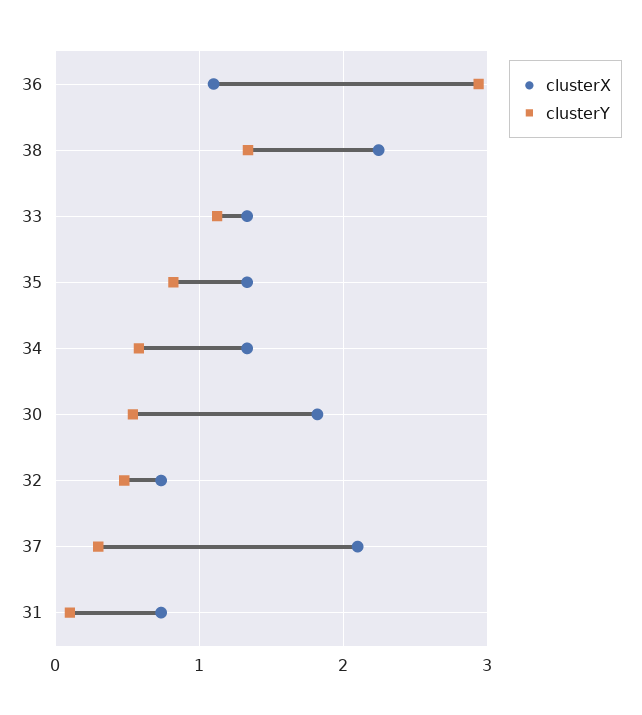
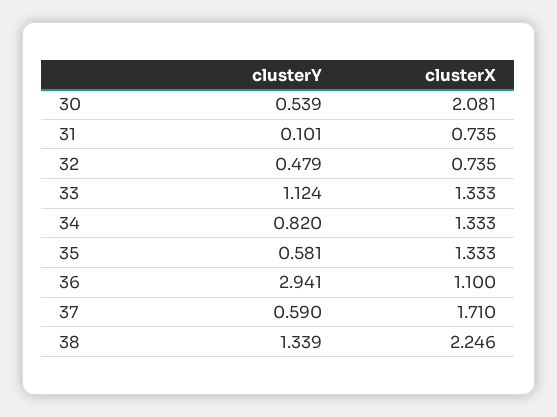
clusterY, 35: 0.8 -> 0.581
clusterY, 34: 0.6 -> 0.82
clusterX, 30: 1.8 -> 2.081
clusterX, 37: 2.1 -> 1.71
clusterY, 37: 0.3 -> 0.59

